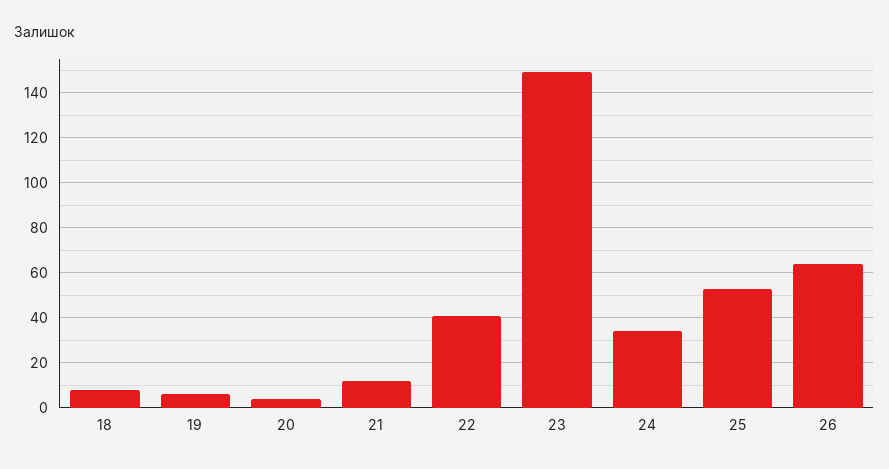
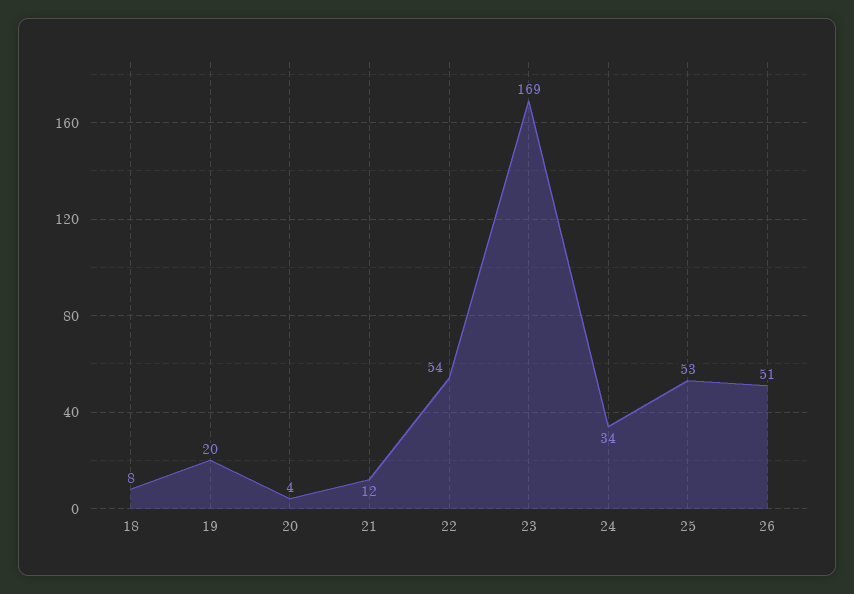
19: 5 -> 20
22: 40 -> 54
23: 150 -> 169
26: 65 -> 51

